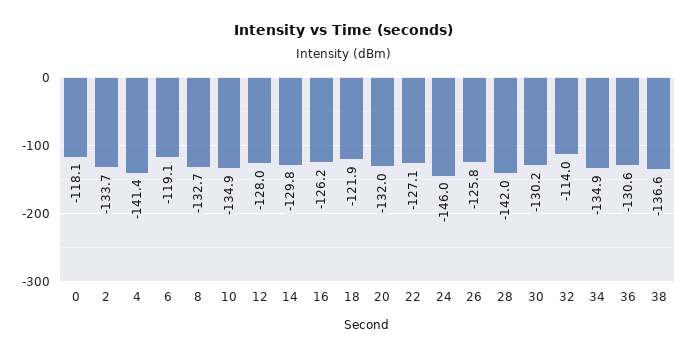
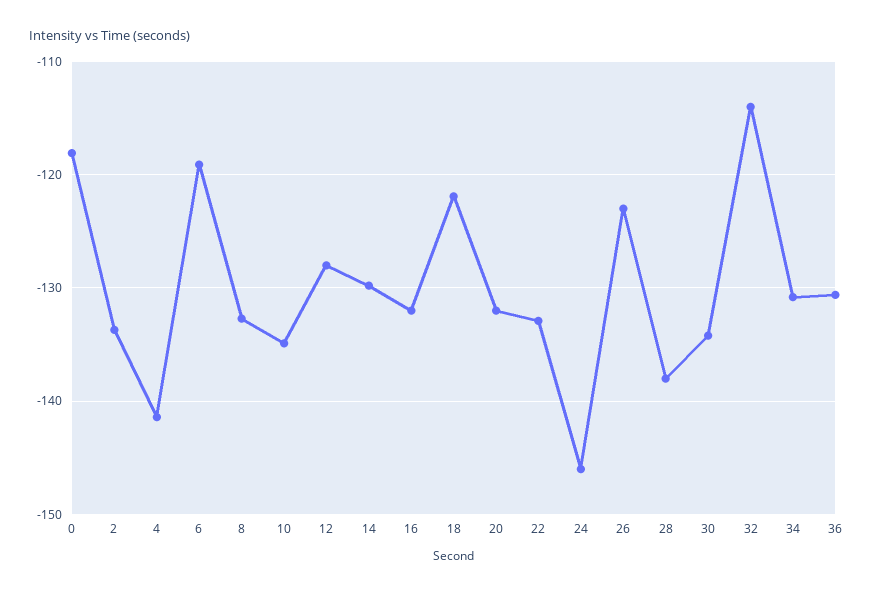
16: -126.2 -> -132
22: -127.1 -> -133
26: -125.8 -> -123
28: -142 -> -138
30: -130.2 -> -134
34: -134.9 -> -131
38: -136.6 -> none

